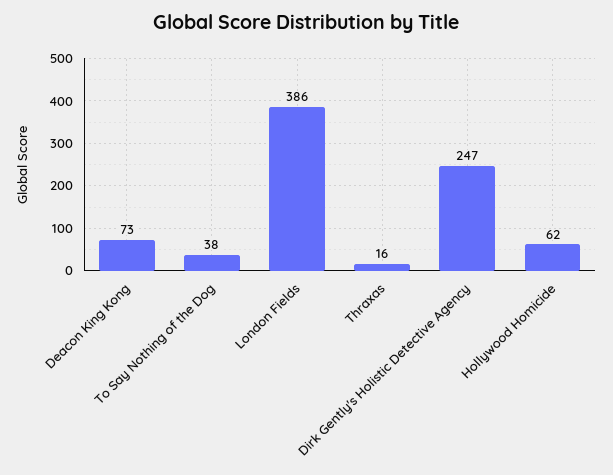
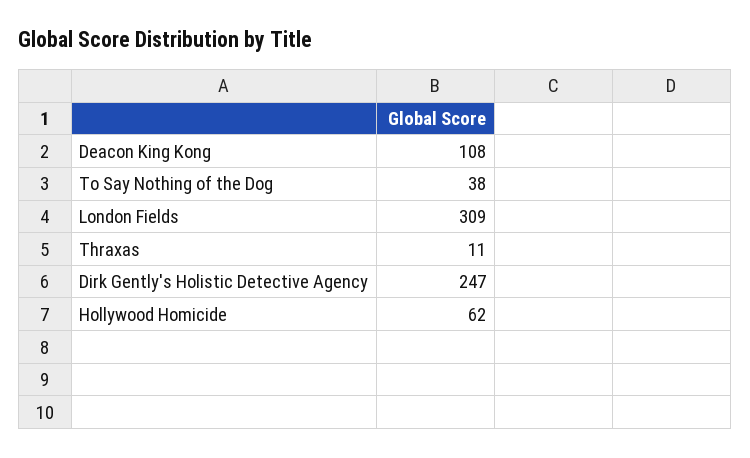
Deacon King Kong: 73 -> 108
London Fields: 386 -> 309
Thraxas: 16 -> 11

